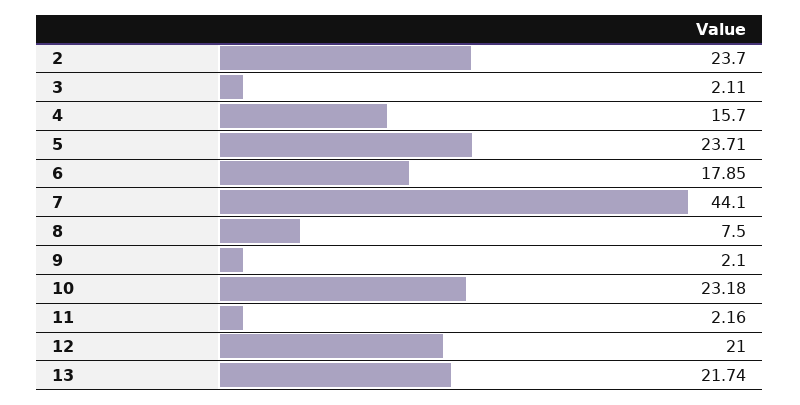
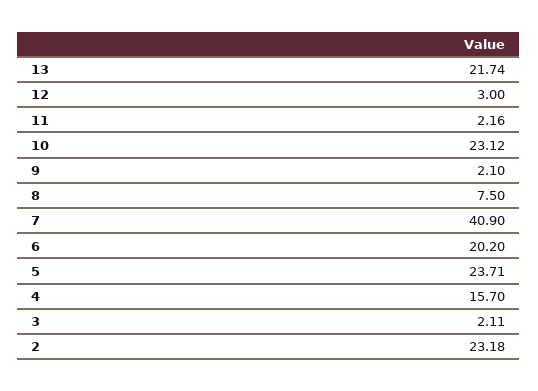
2: 23.7 -> 23.18
6: 17.85 -> 20.2
7: 44.1 -> 40.9
10: 23.18 -> 23.12
12: 21 -> 3

